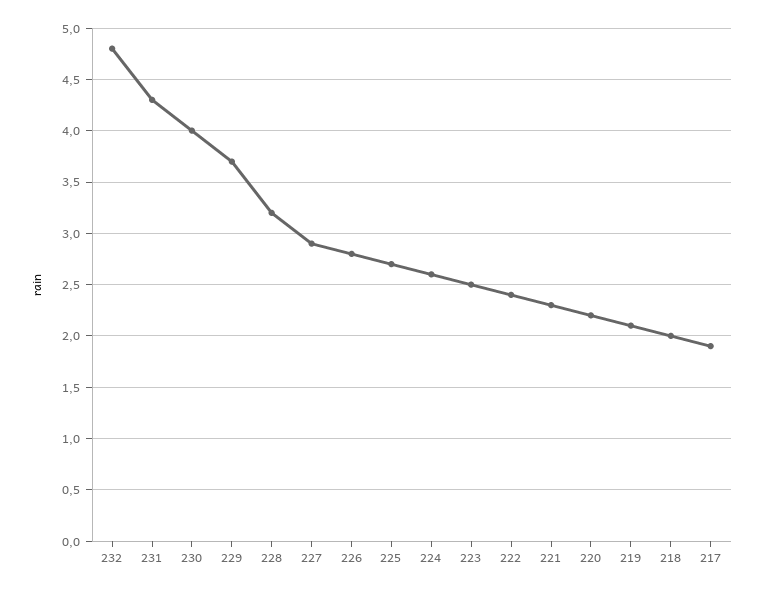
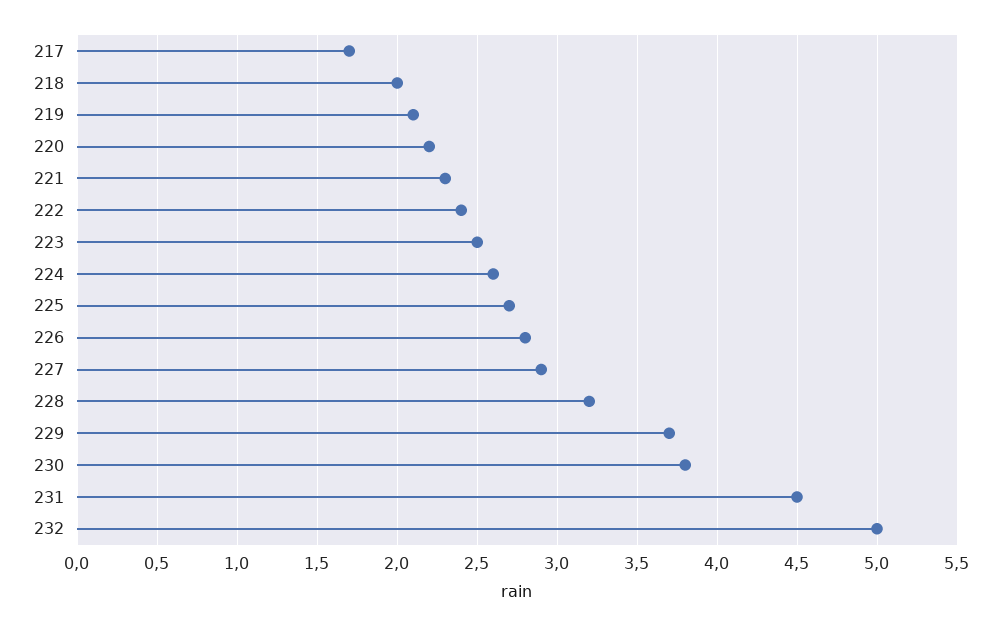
232: 4.8 -> 5
231: 4.3 -> 4.5
230: 4 -> 3.8
217: 1.9 -> 1.7

